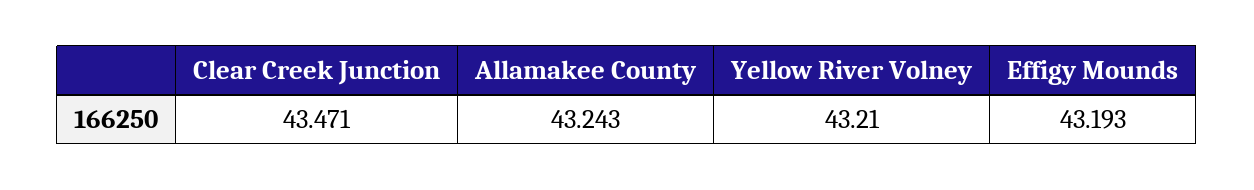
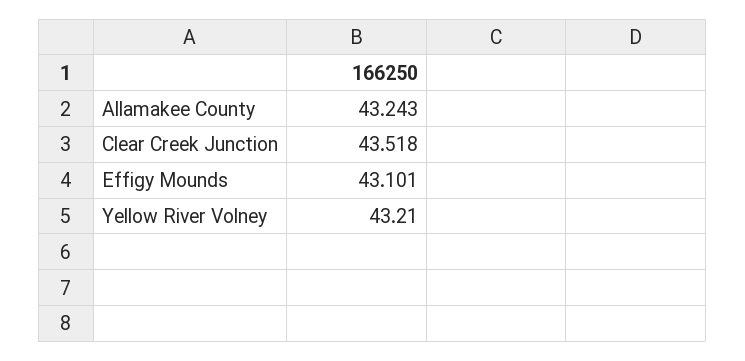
Clear Creek Junction: 43.471 -> 43.518
Effigy Mounds: 43.193 -> 43.101

